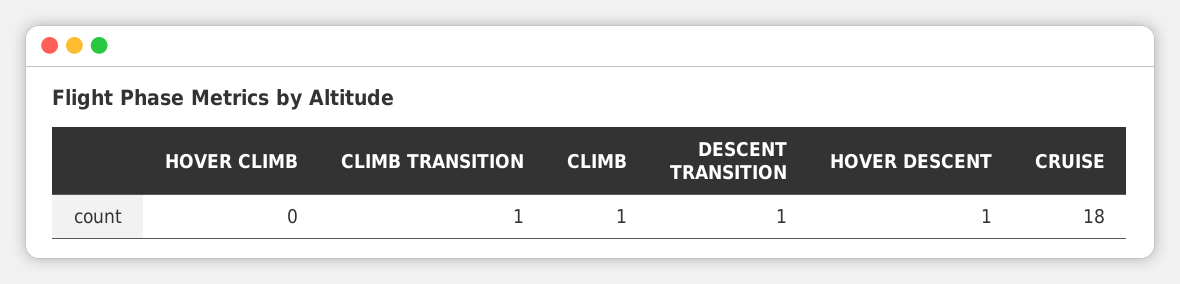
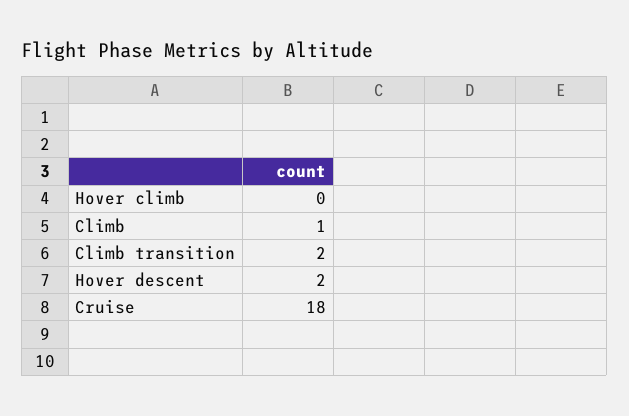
CLIMB TRANSITION: 1 -> 2
DESCENT TRANSITION: 1 -> none
HOVER DESCENT: 1 -> 2

